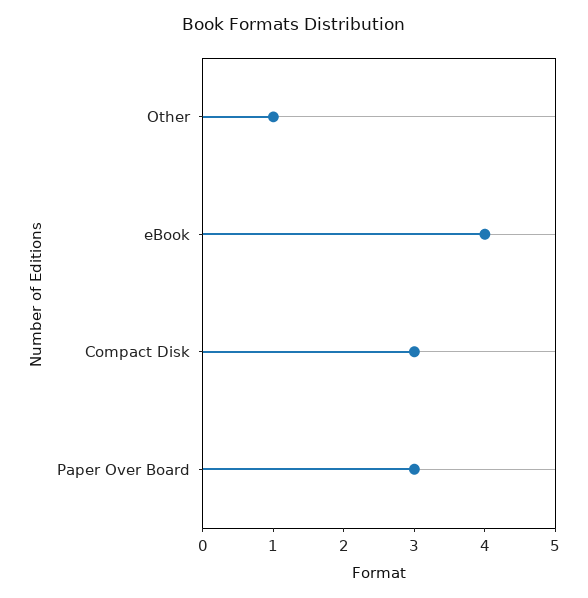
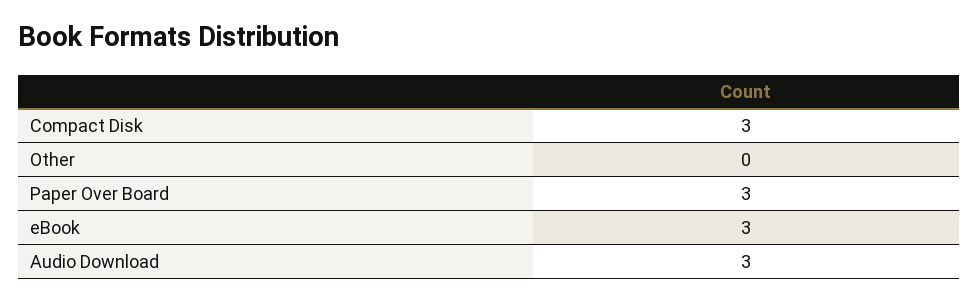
Other: 1 -> 0
eBook: 4 -> 3
Audio Download: none -> 3

